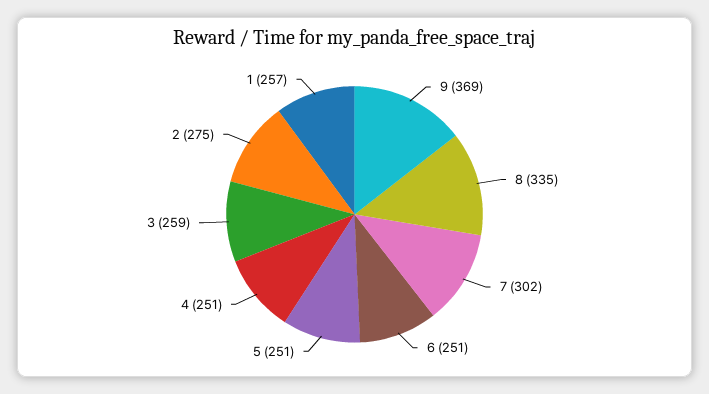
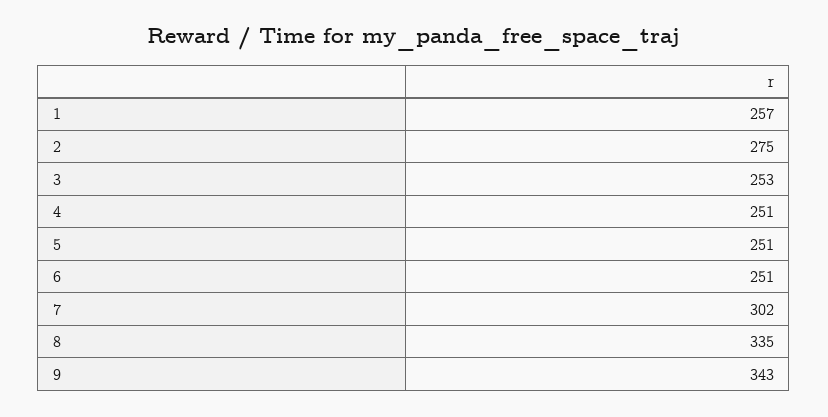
9: 369 -> 343
3: 259 -> 253

